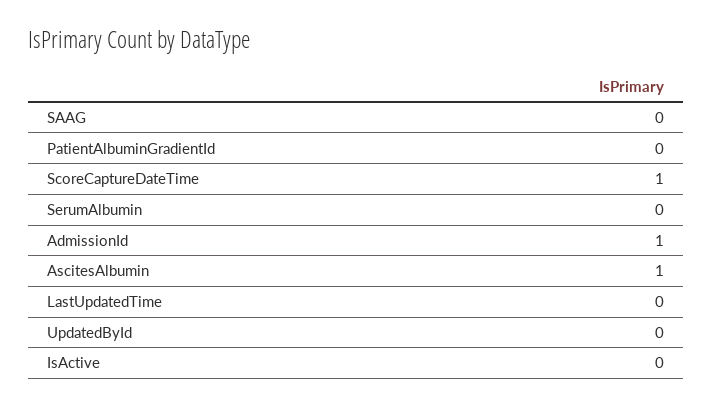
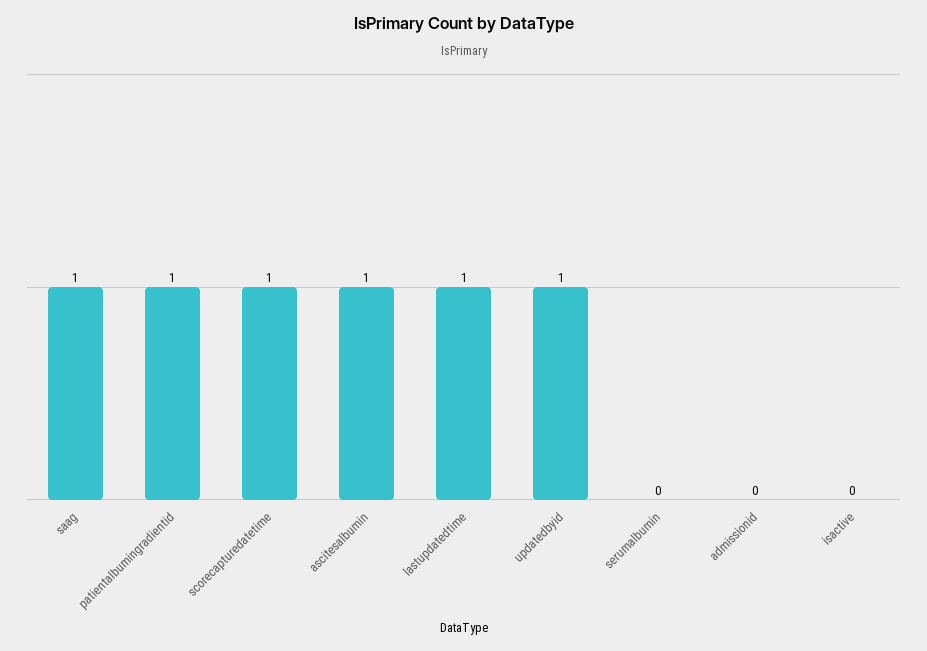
SAAG: 0 -> 1
PatientAlbuminGradientId: 0 -> 1
AdmissionId: 1 -> 0
LastUpdatedTime: 0 -> 1
UpdatedById: 0 -> 1

